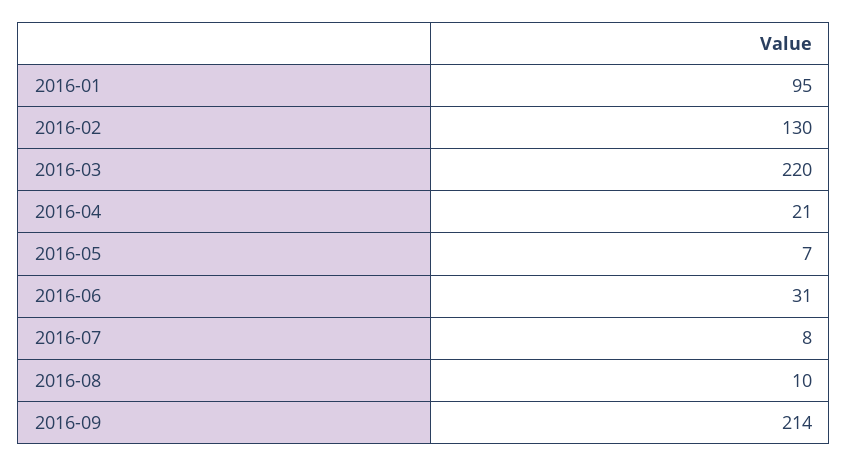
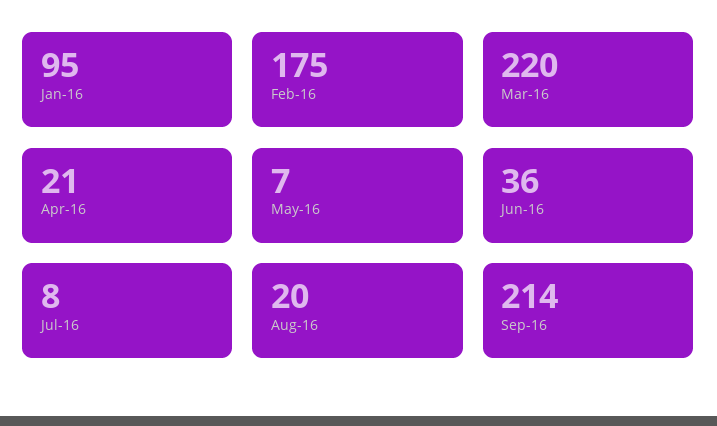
2016-02: 130 -> 175
2016-06: 31 -> 36
2016-08: 10 -> 20

